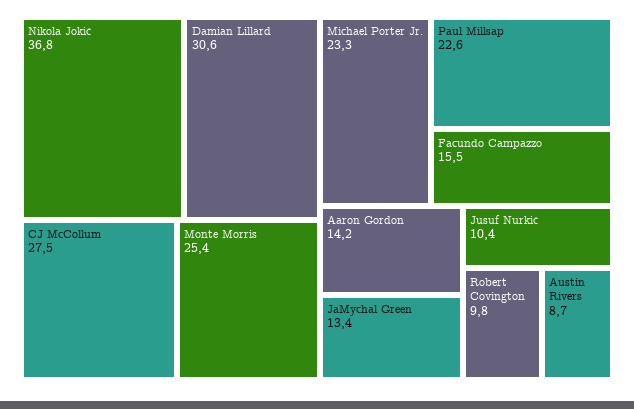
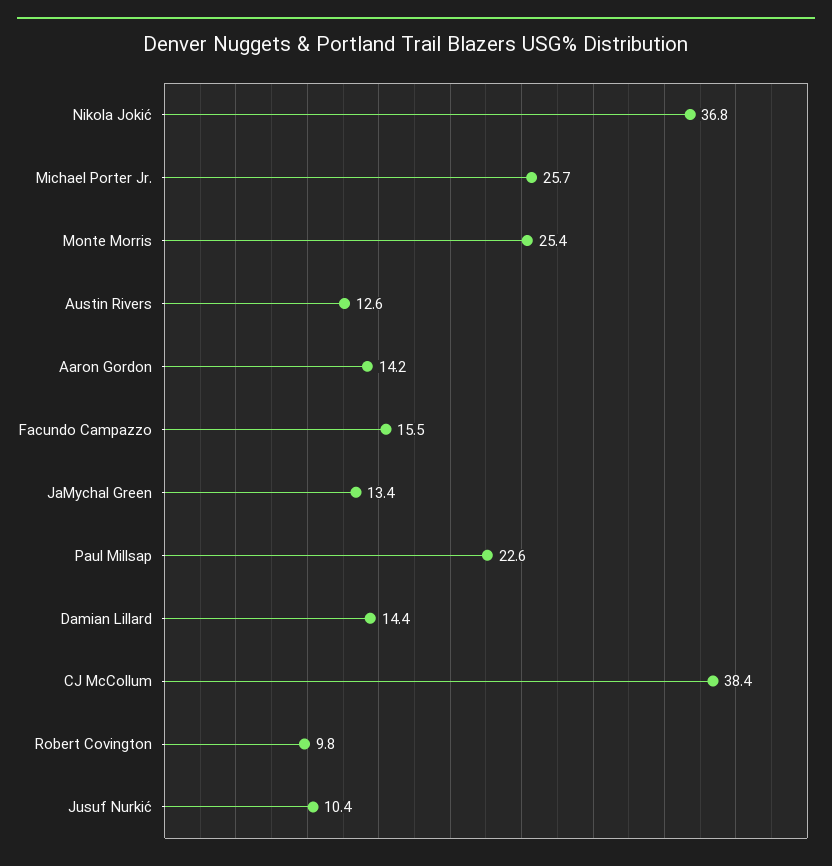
Damian Lillard: 30.6 -> 14.4
CJ McCollum: 27.5 -> 38.4
Michael Porter Jr.: 23.3 -> 25.7
Austin Rivers: 8.7 -> 12.6

